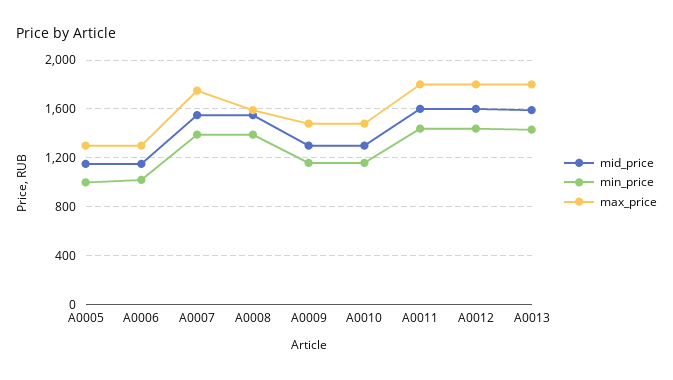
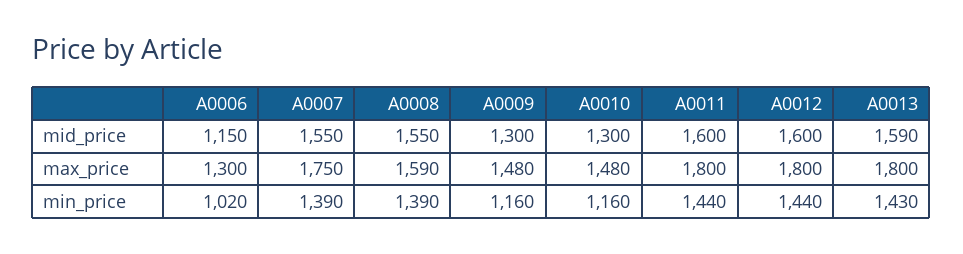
mid_price, A0005: 1150 -> none
min_price, A0005: 1000 -> none
max_price, A0005: 1300 -> none

